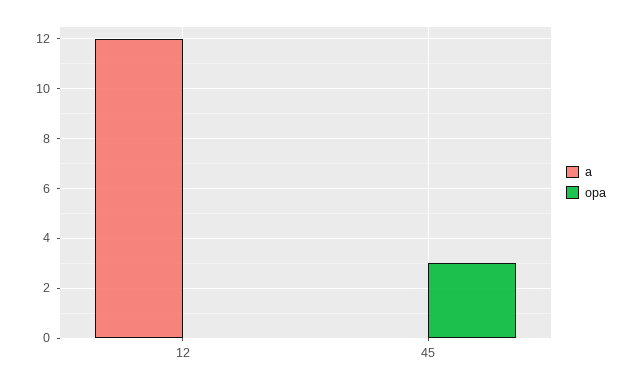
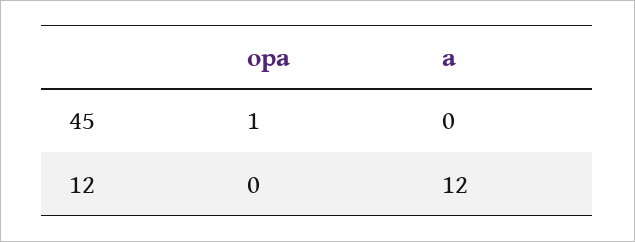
opa, 45: 3 -> 1

